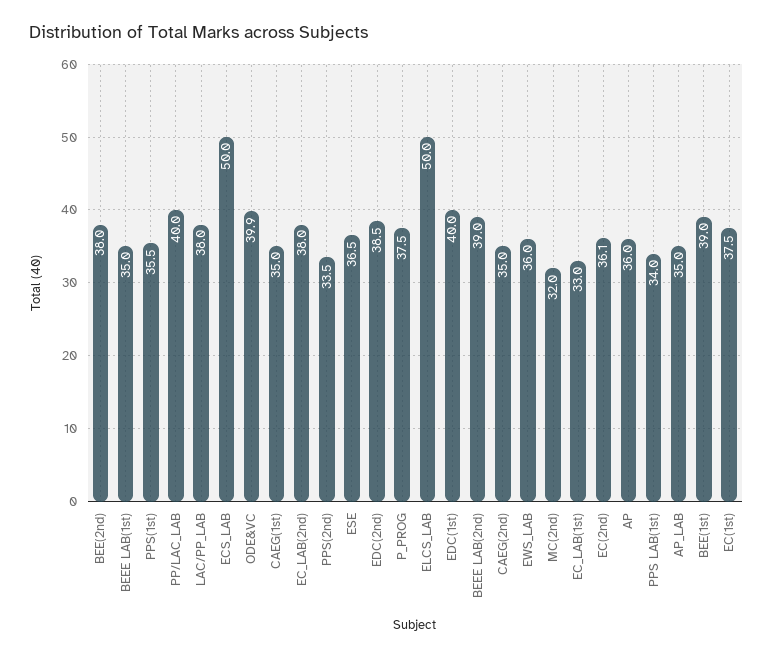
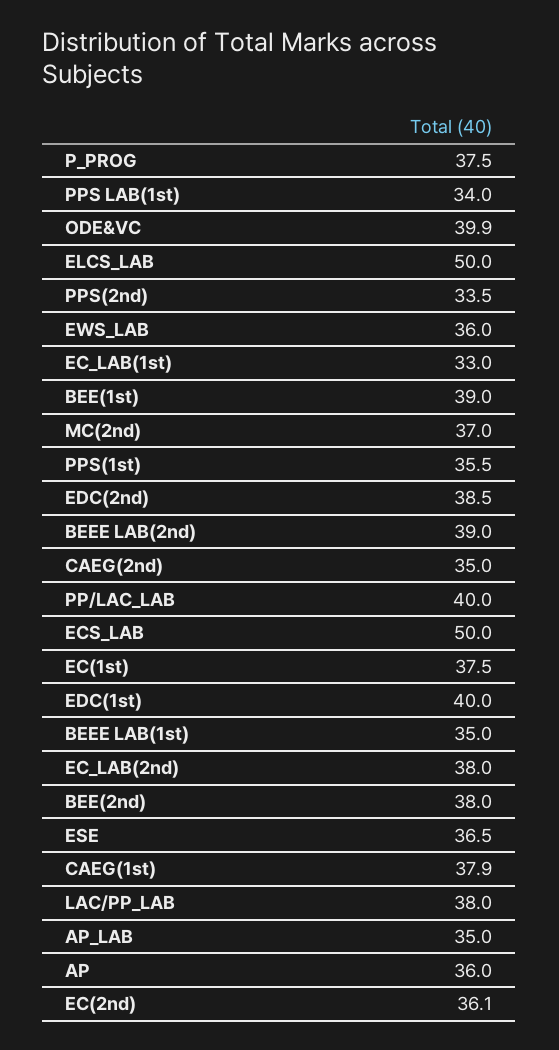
CAEG(1st): 35 -> 37.9
MC(2nd): 32 -> 37

